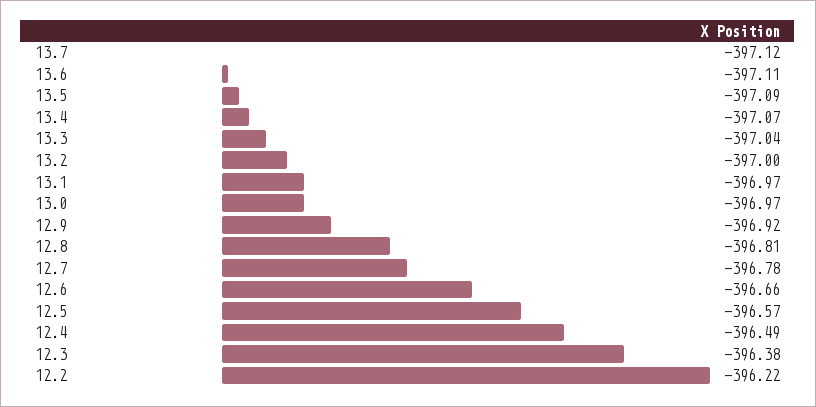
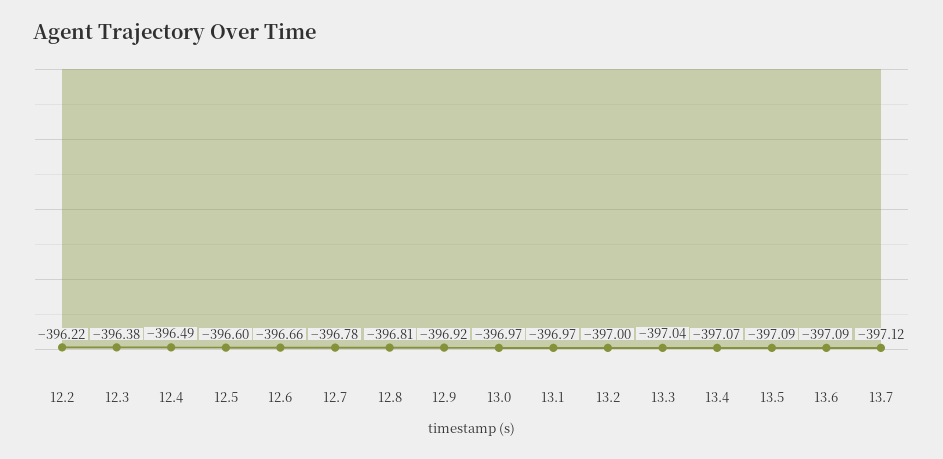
13.6: -397.11 -> -397.09
12.5: -396.57 -> -396.6

